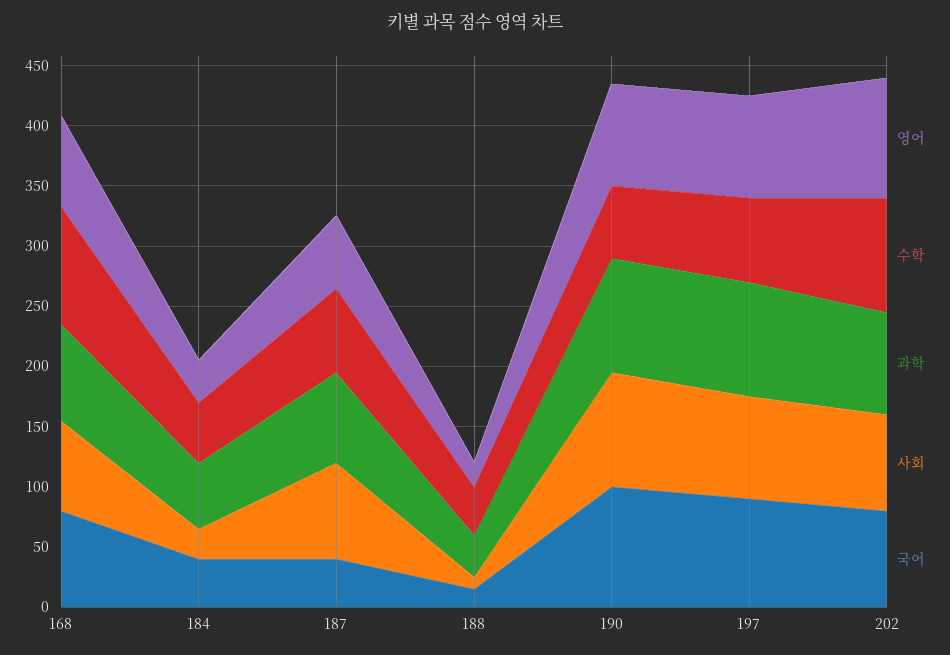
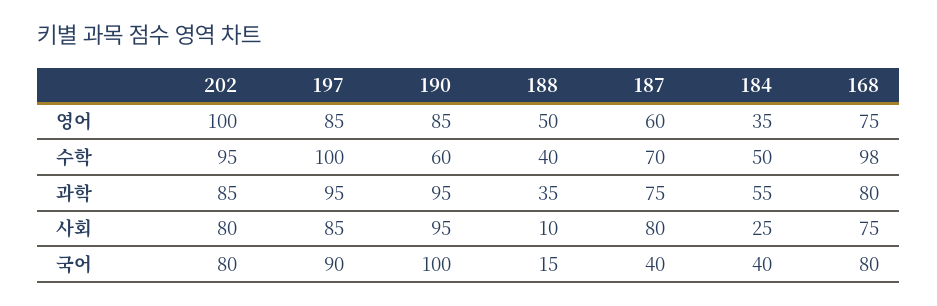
영어, 188: 20 -> 50
수학, 197: 70 -> 100

